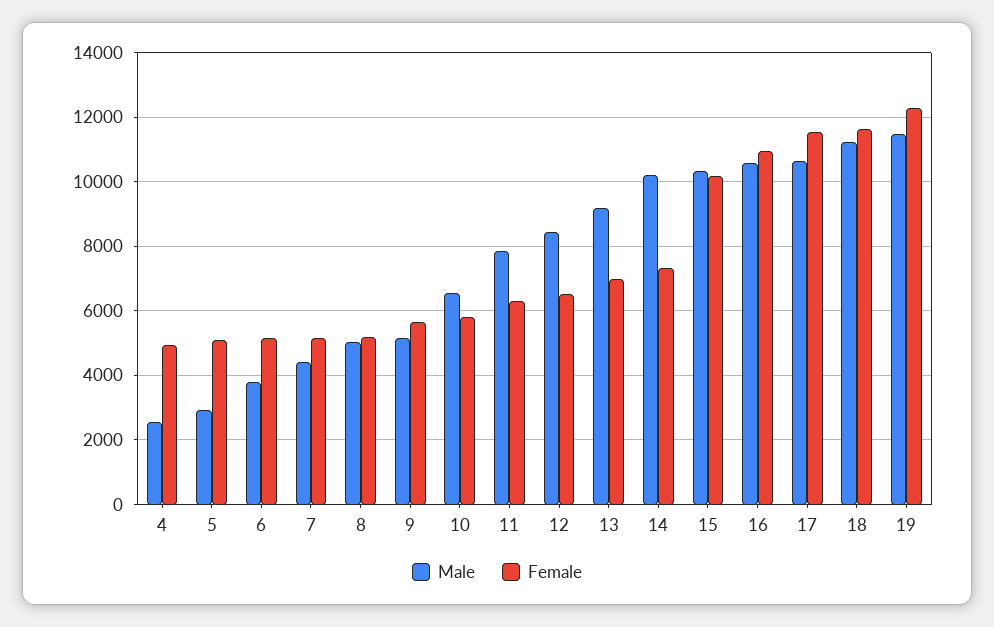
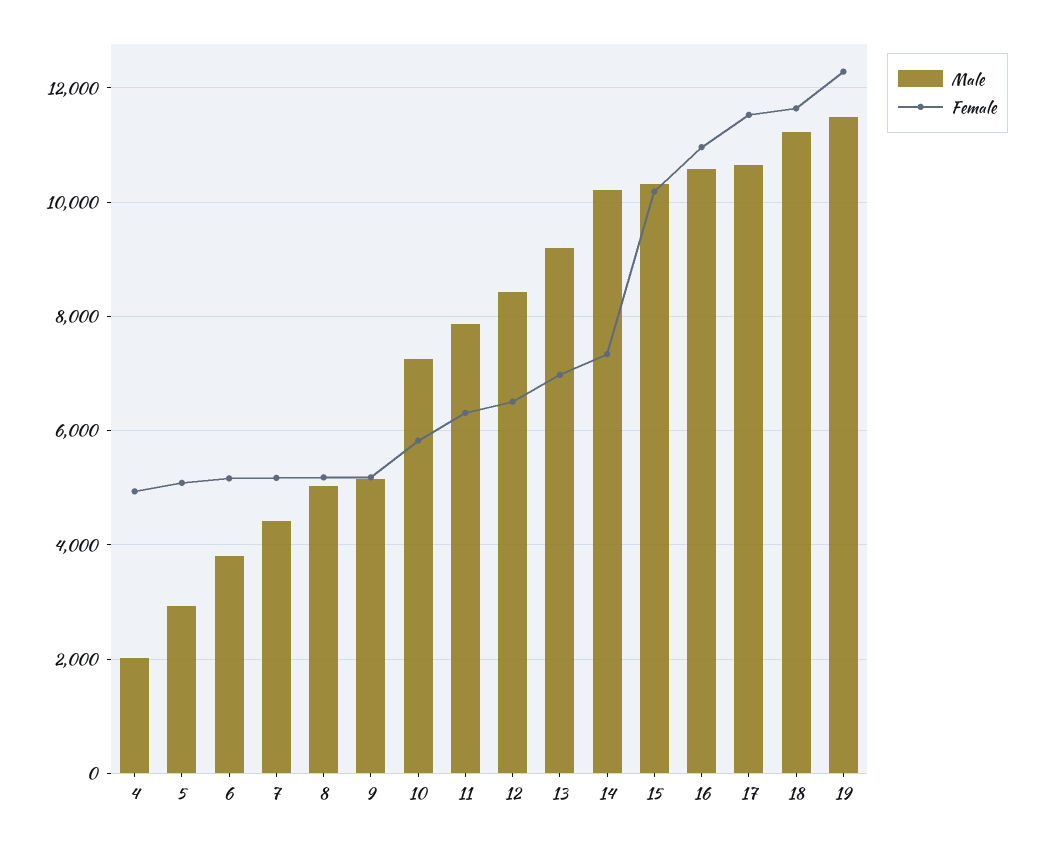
Male, 4: 2600 -> 2000
Female, 9: 5600 -> 5200
Male, 10: 6600 -> 7200

